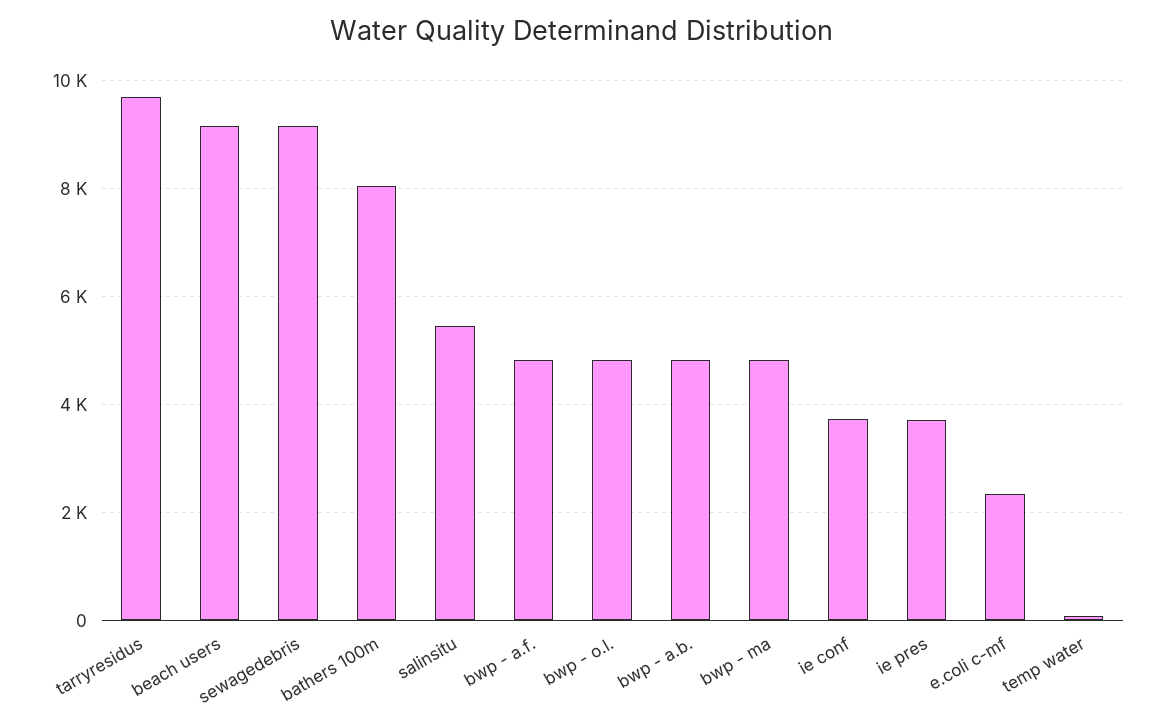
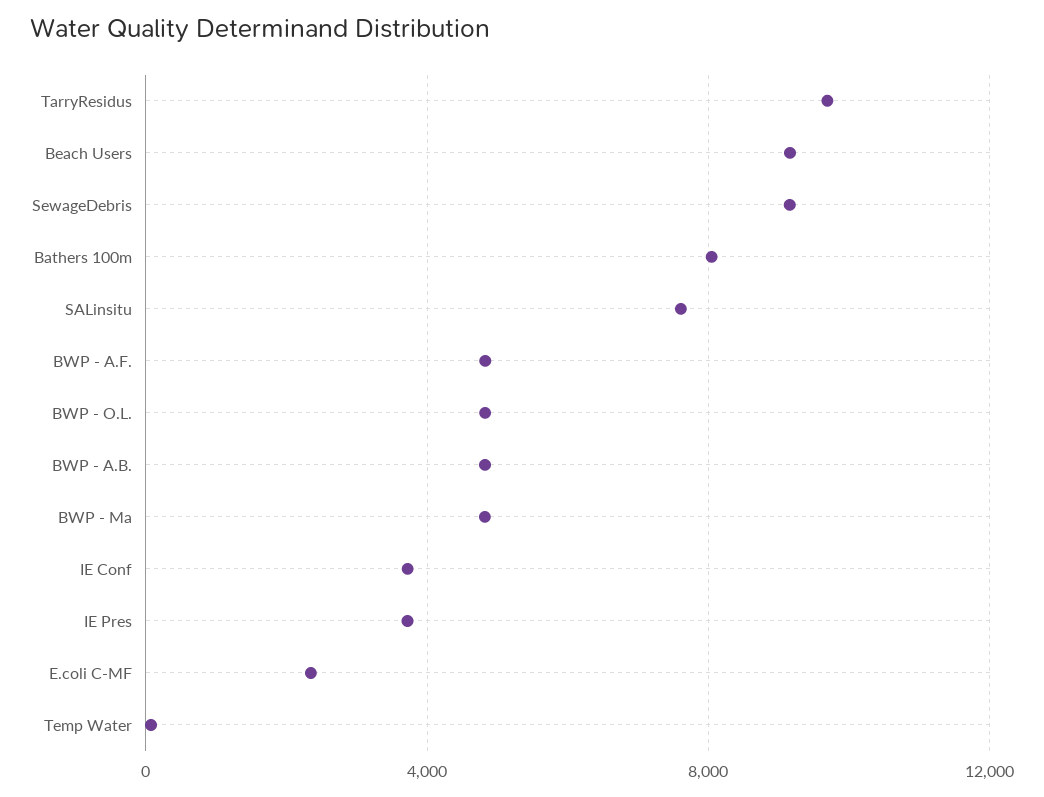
salinsitu: 5400 -> 7500

